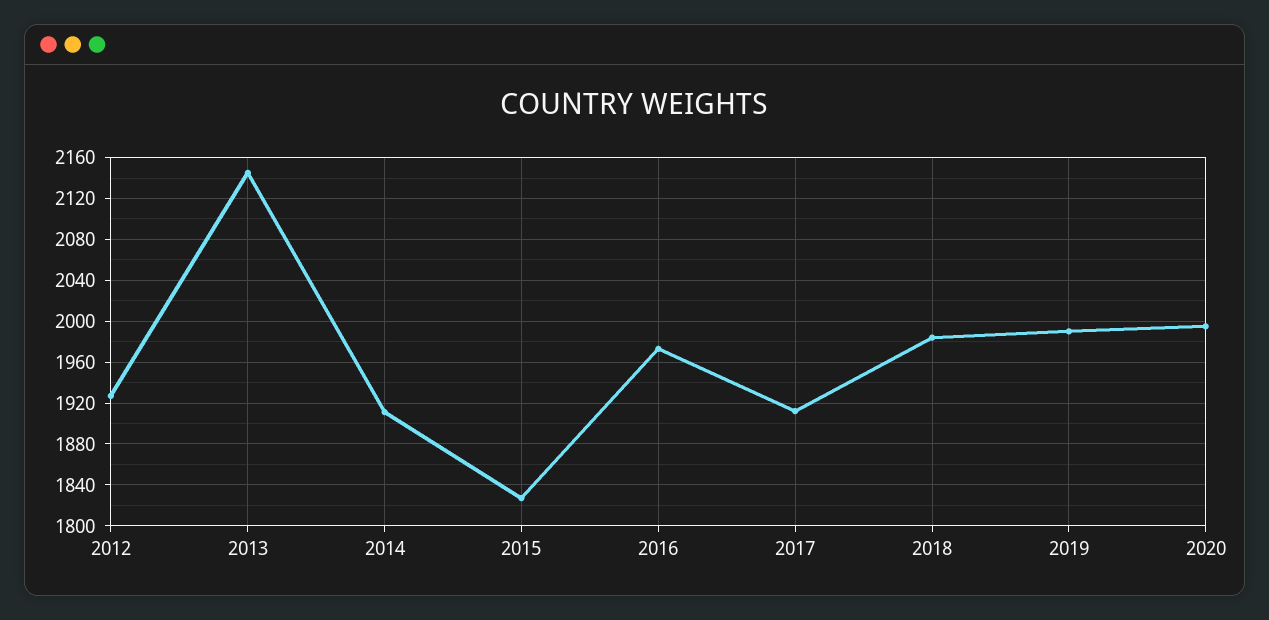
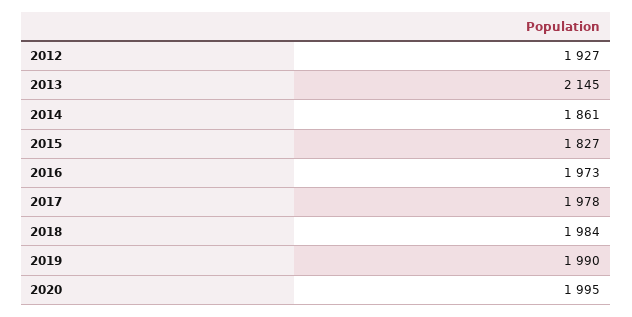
2014: 1910 -> 1861
2017: 1910 -> 1978

